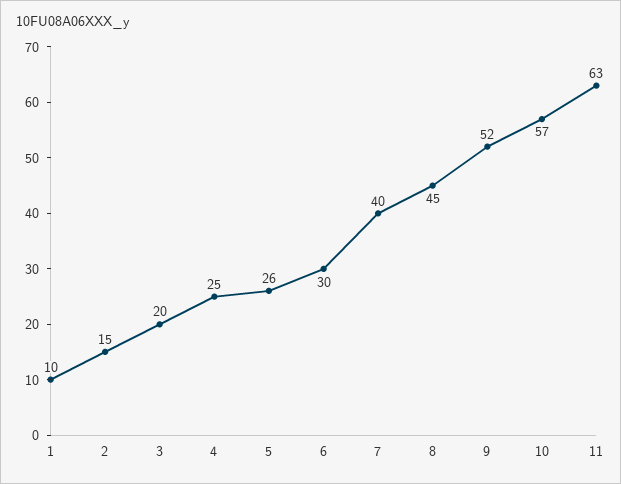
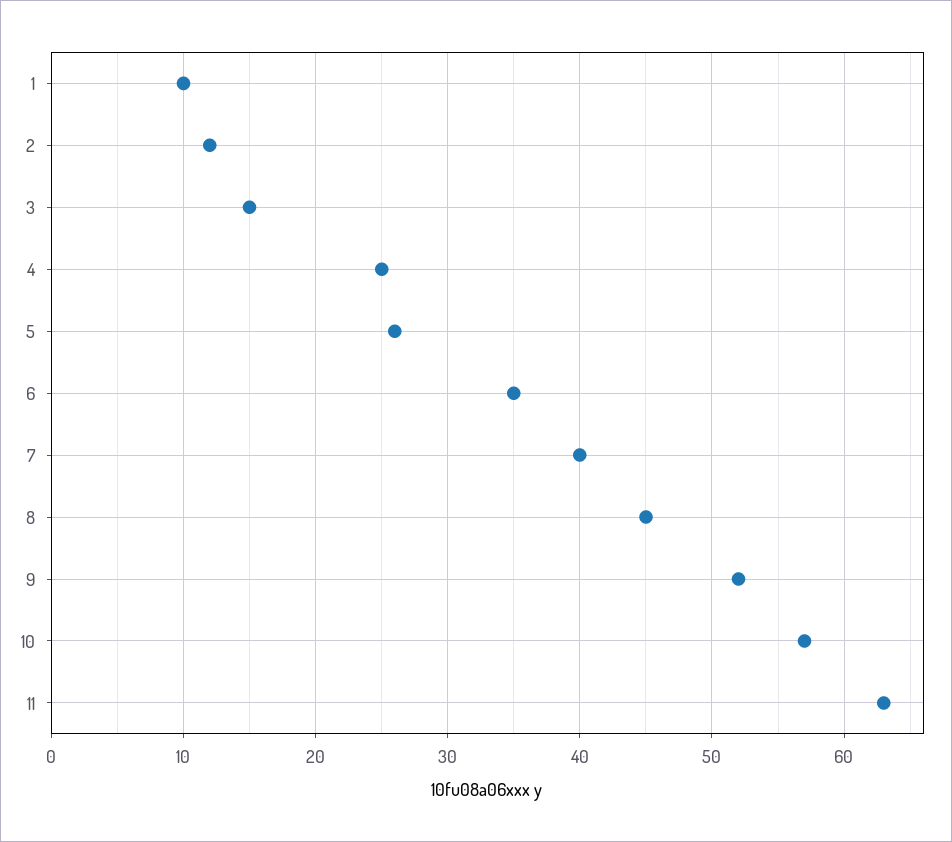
2: 15 -> 12
3: 20 -> 15
6: 30 -> 35

